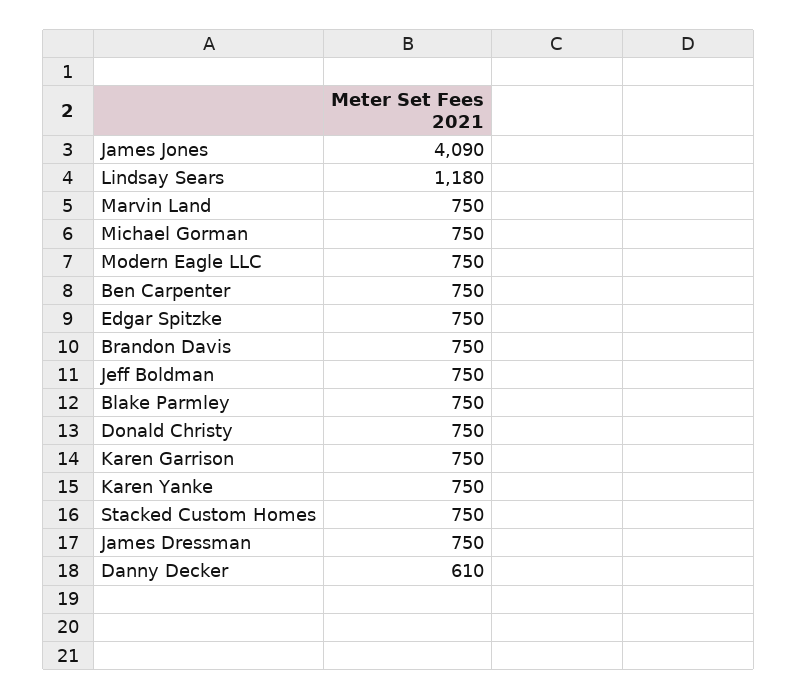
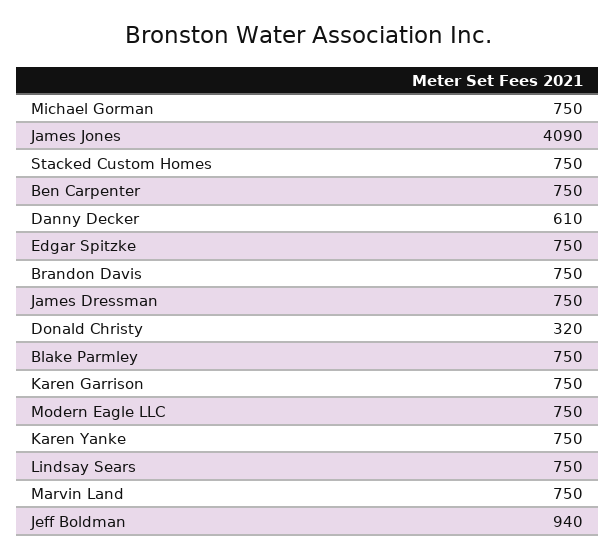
Lindsay Sears: 1180 -> 750
Jeff Boldman: 750 -> 940
Donald Christy: 750 -> 320

